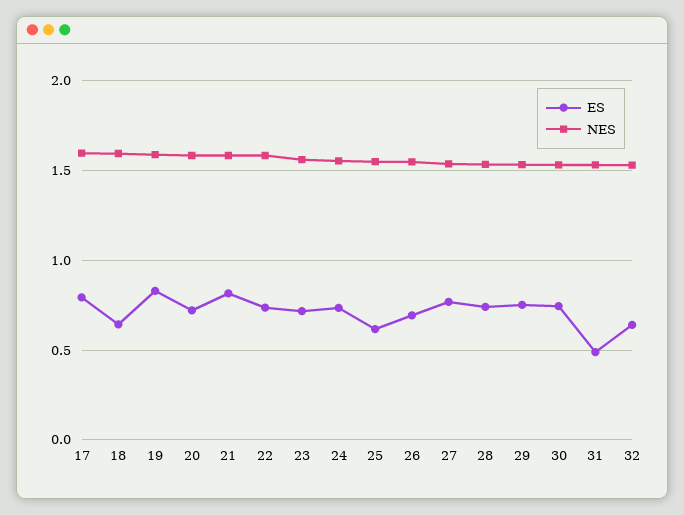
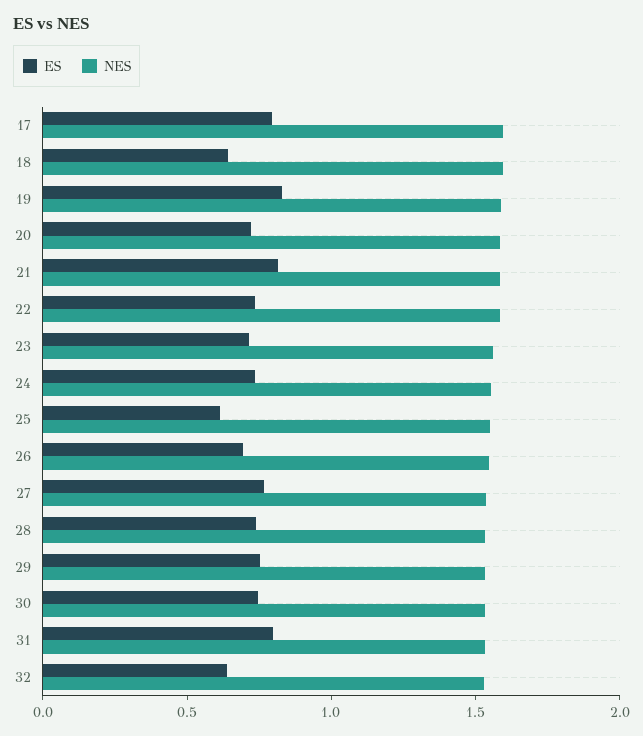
ES, 31: 0.5 -> 0.8

